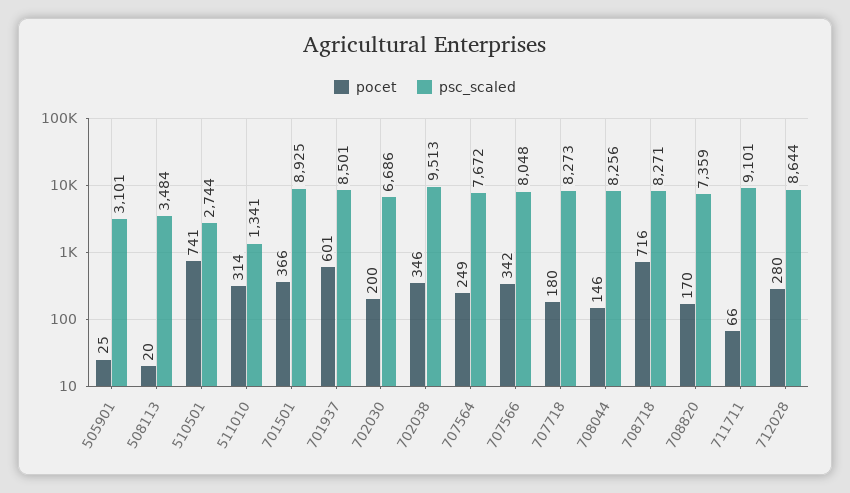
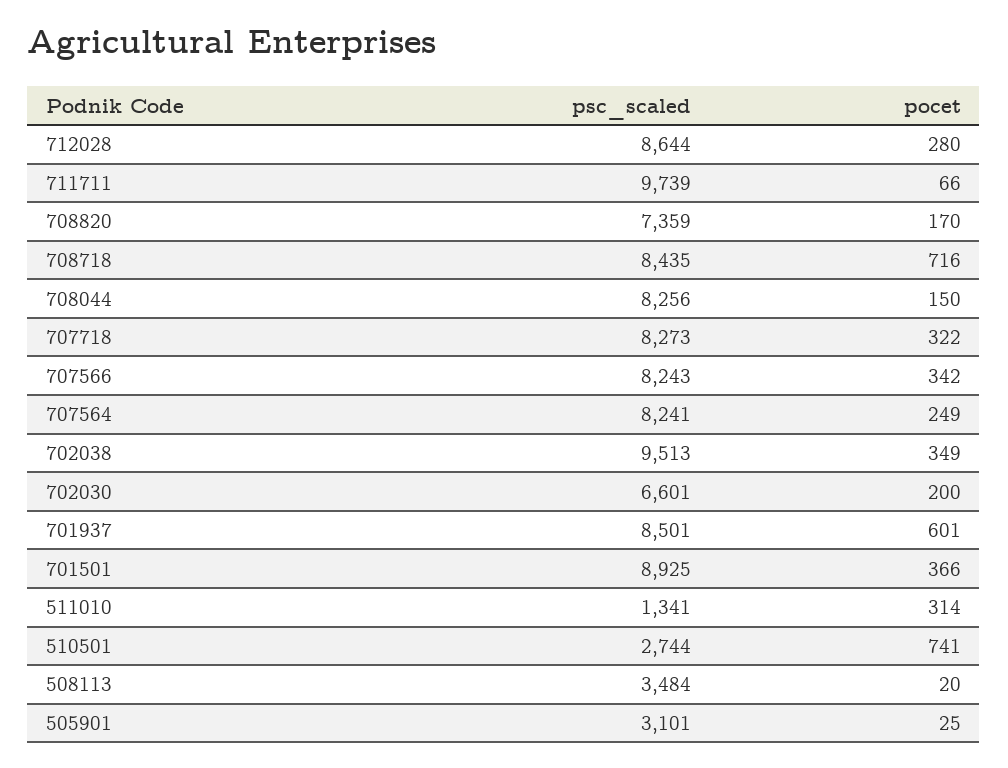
psc_scaled, 702030: 6686 -> 6601
pocet, 702038: 346 -> 349
psc_scaled, 707564: 7672 -> 8241
psc_scaled, 707566: 8048 -> 8243
pocet, 707718: 180 -> 322
pocet, 708044: 146 -> 150
psc_scaled, 708718: 8271 -> 8435
psc_scaled, 711711: 9101 -> 9739

